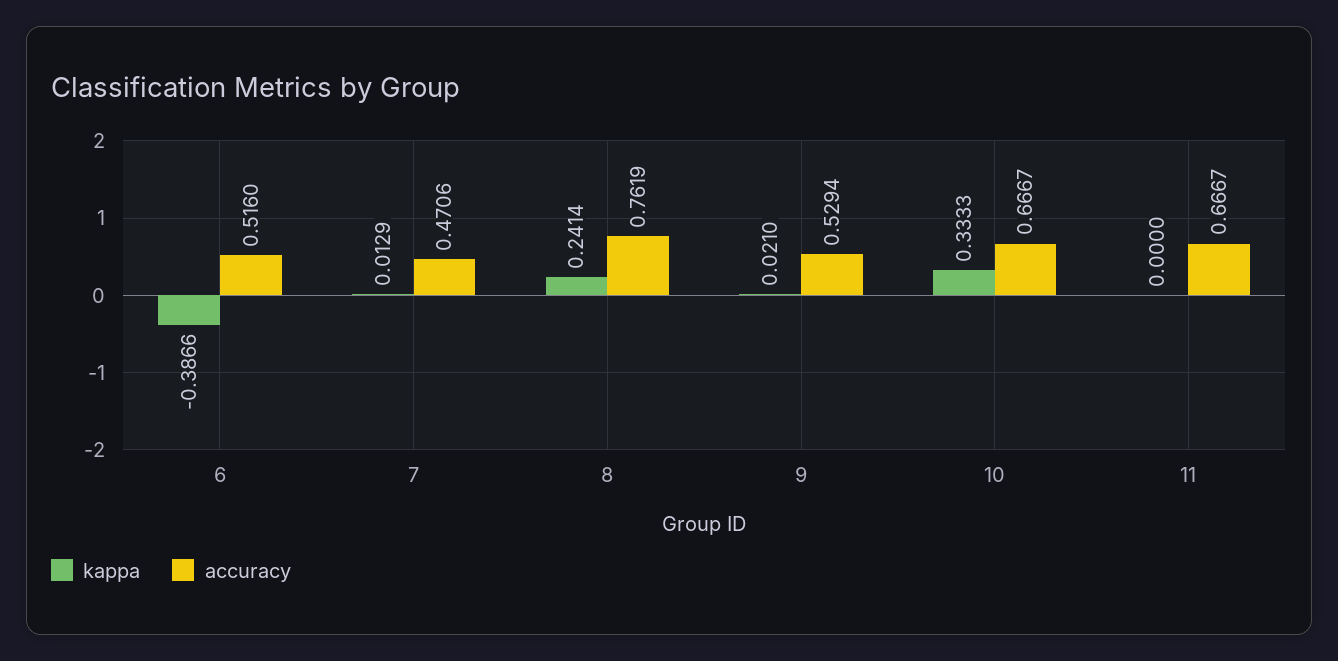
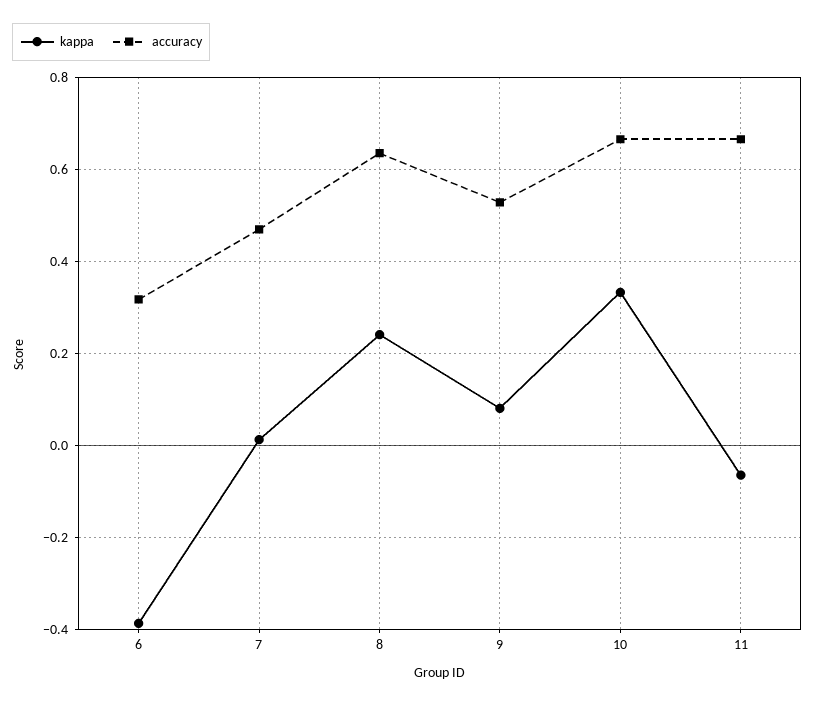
accuracy, 6: 0.516 -> 0.32
accuracy, 8: 0.7619 -> 0.64
kappa, 9: 0.021 -> 0.08
kappa, 11: 0 -> -0.06

